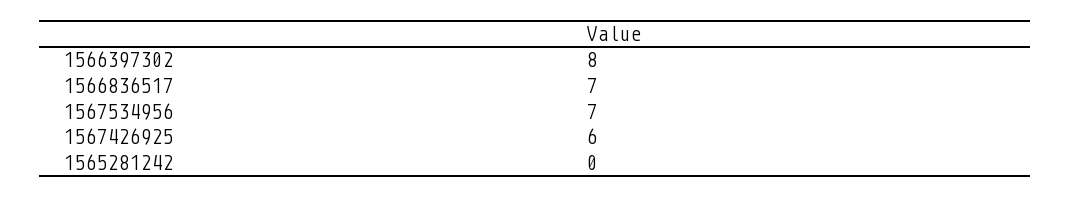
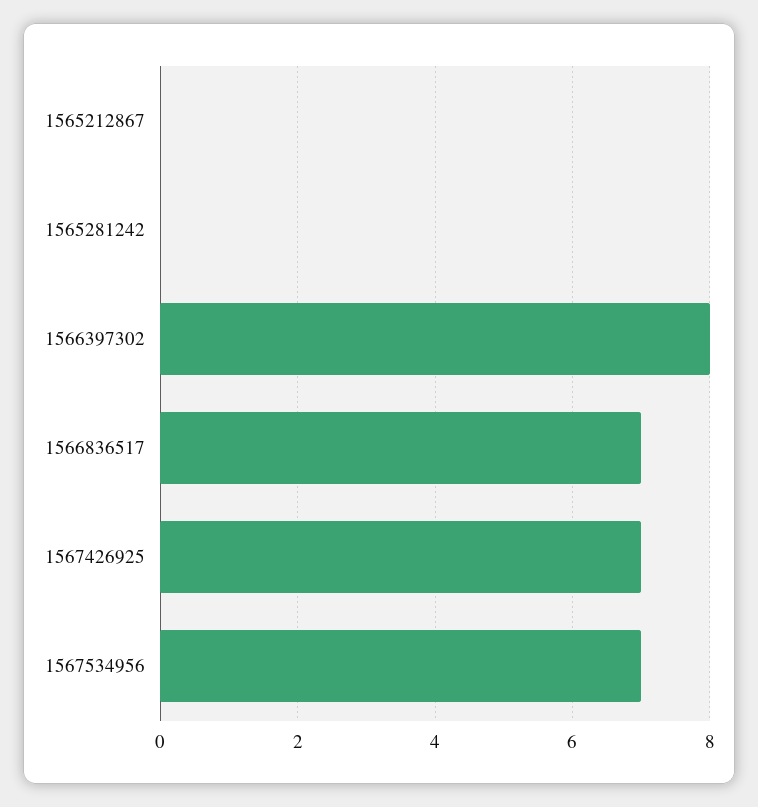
1567426925: 6 -> 7
1565212867: none -> 0

